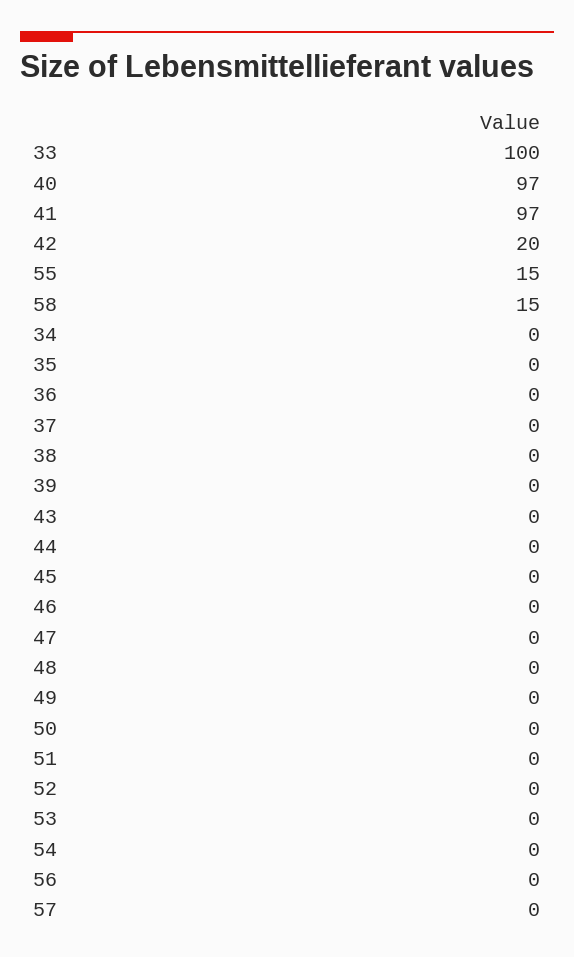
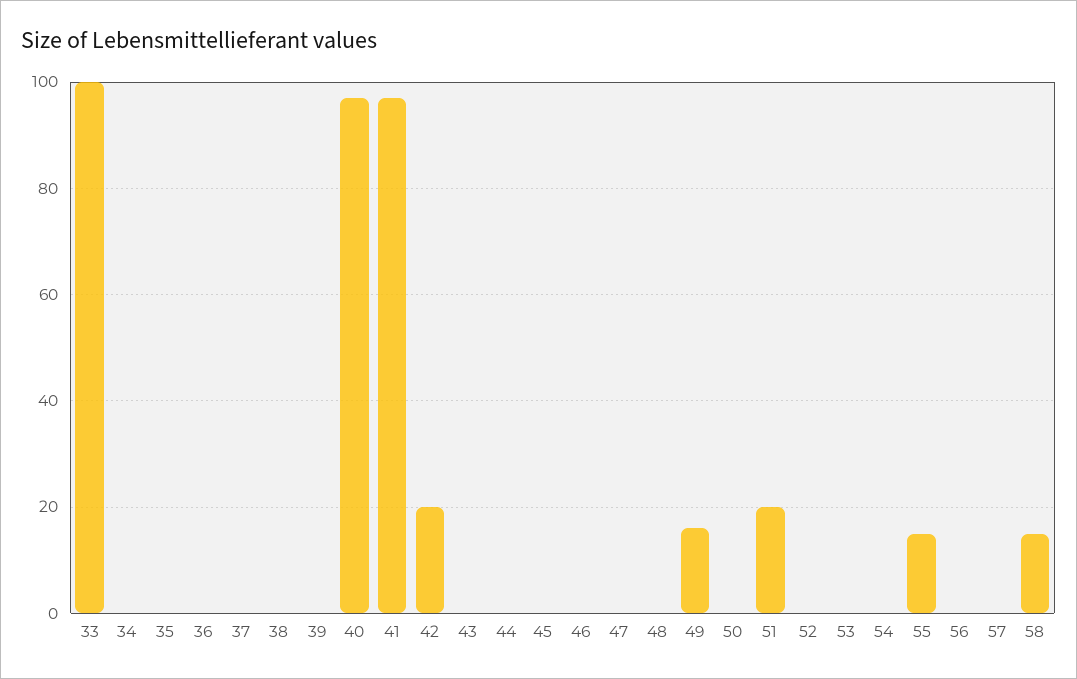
49: 0 -> 15
51: 0 -> 20

